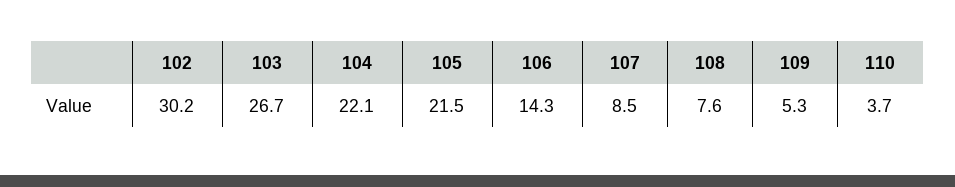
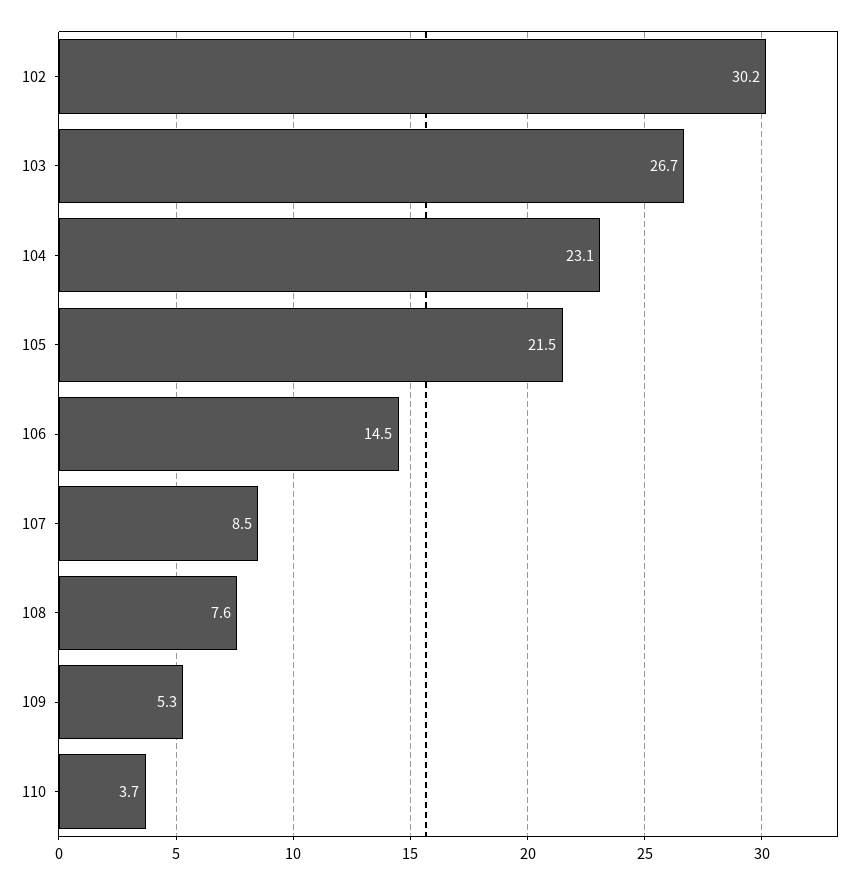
104: 22.1 -> 23.1
106: 14.3 -> 14.5

